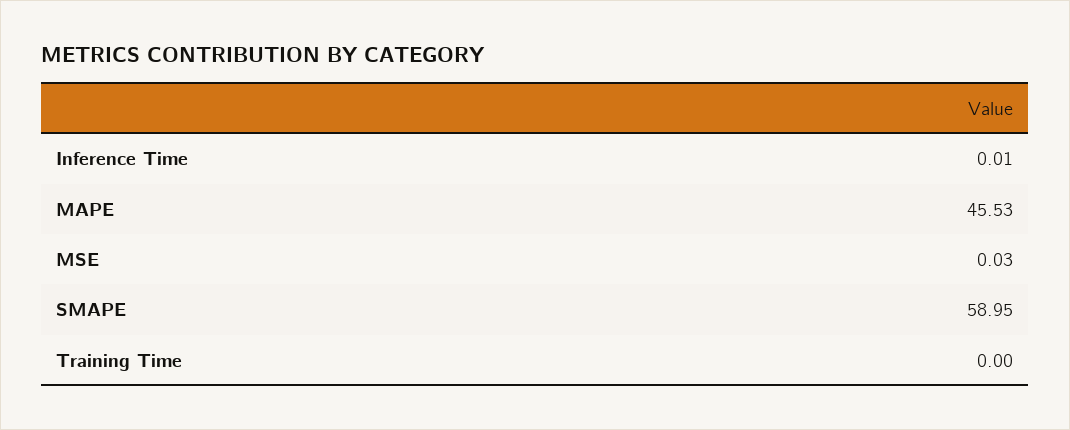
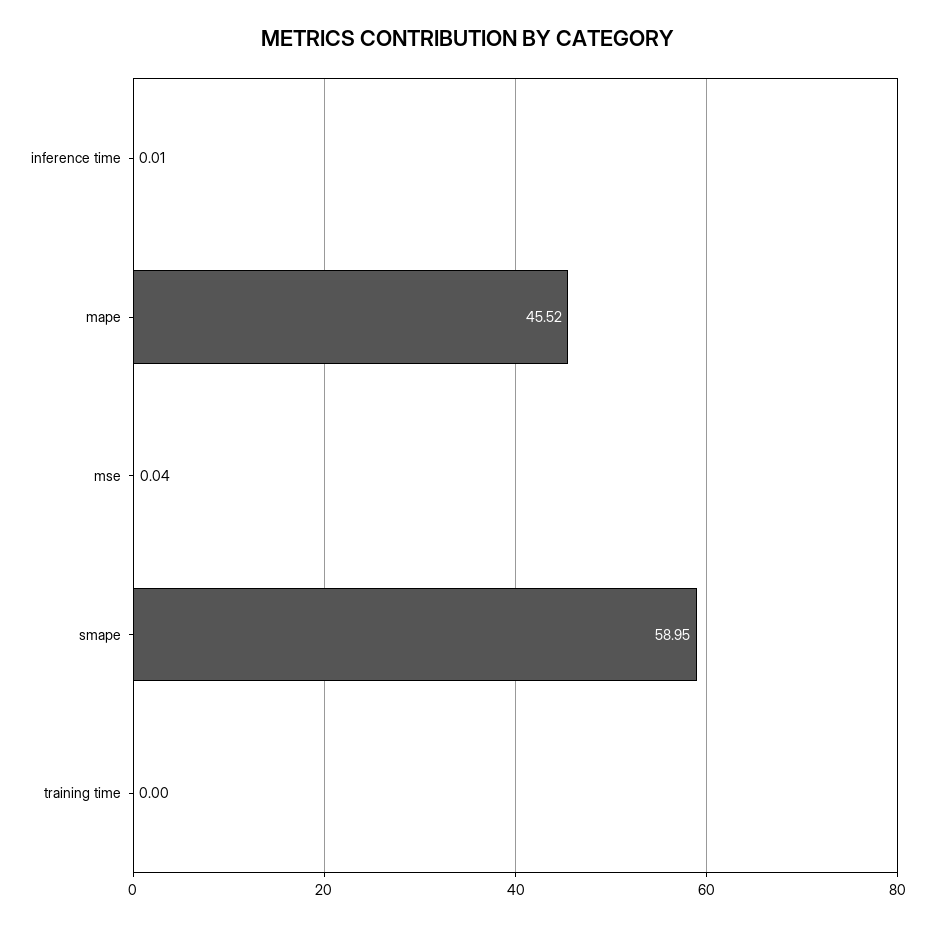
MAPE: 45.53 -> 45.52
MSE: 0.03 -> 0.04

